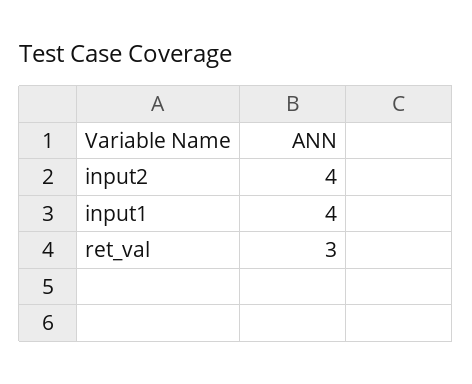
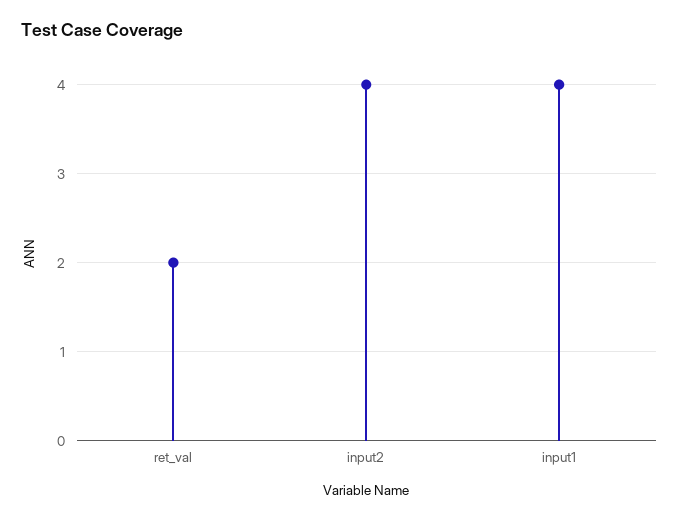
ret_val: 3 -> 2

